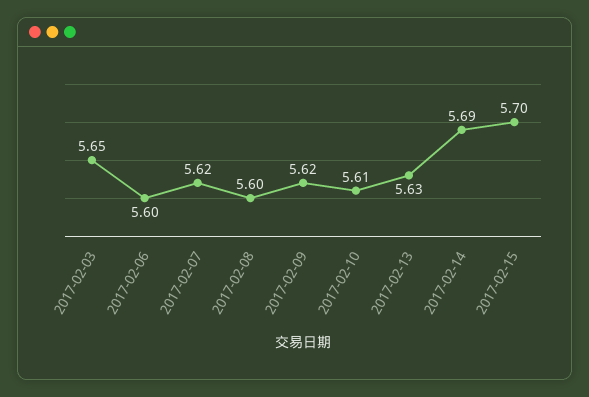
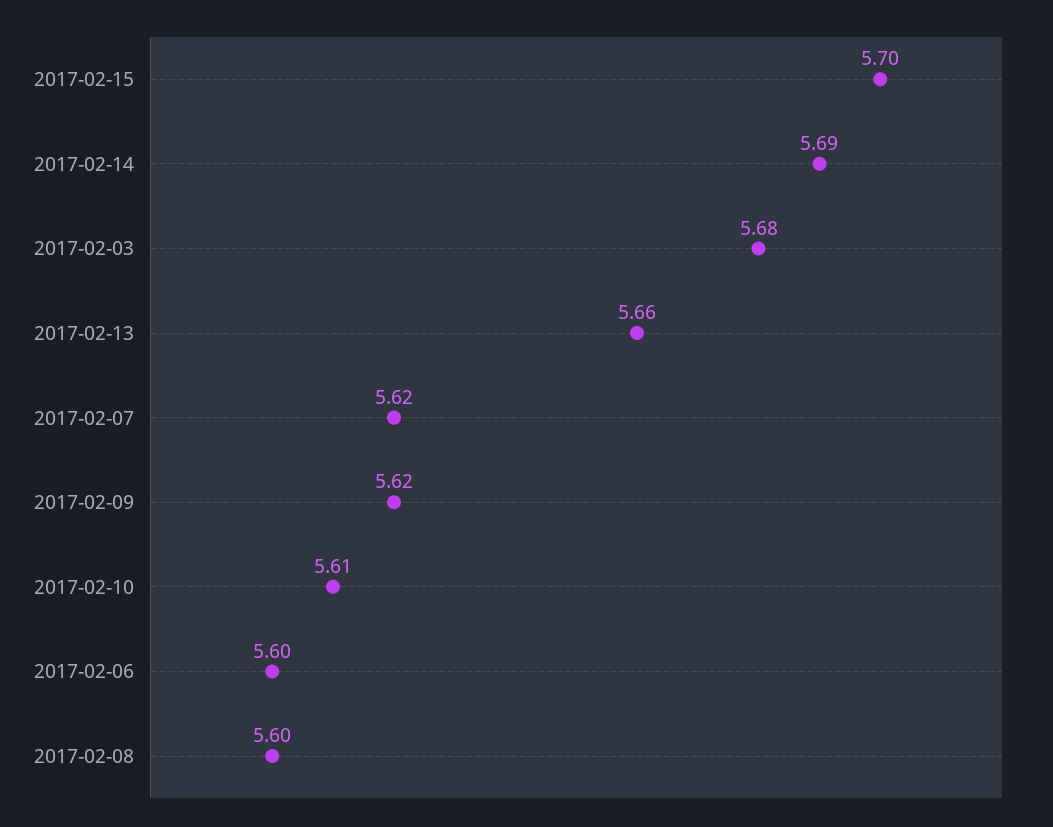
2017-02-03: 5.65 -> 5.68
2017-02-13: 5.63 -> 5.66

